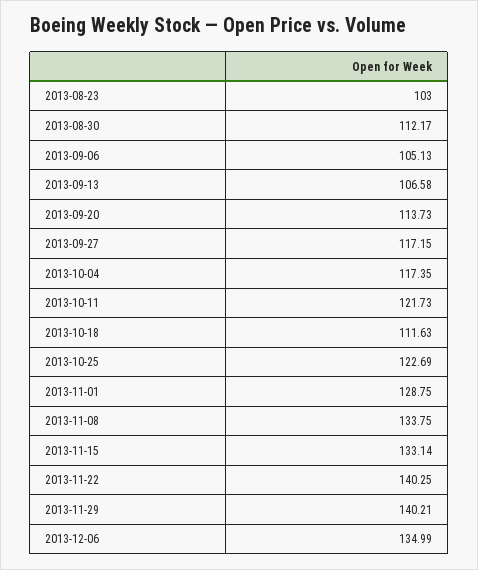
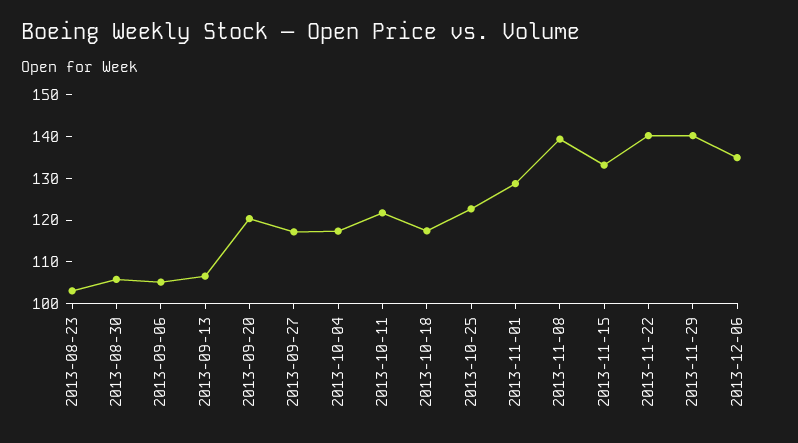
2013-08-30: 112.17 -> 106
2013-09-20: 113.73 -> 120
2013-10-18: 111.63 -> 118
2013-11-08: 133.75 -> 140

